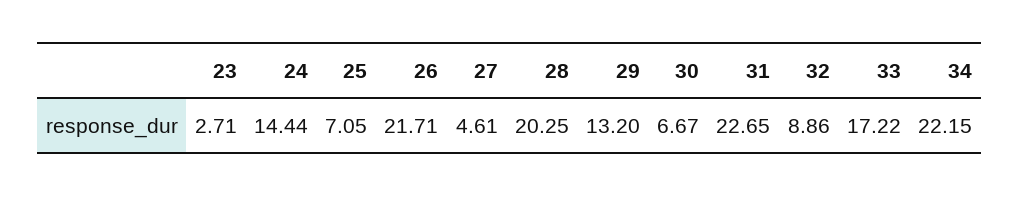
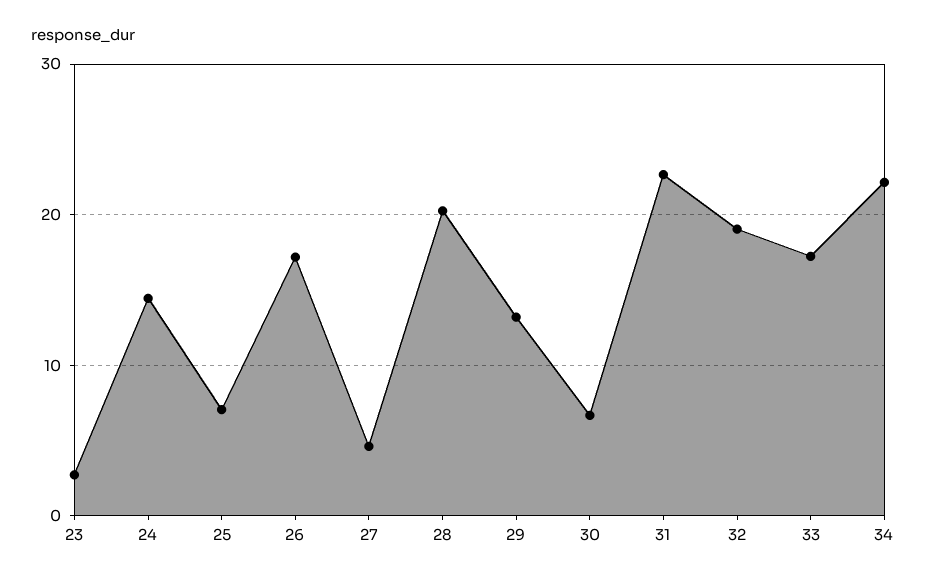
26: 21.71 -> 17
32: 8.86 -> 19

